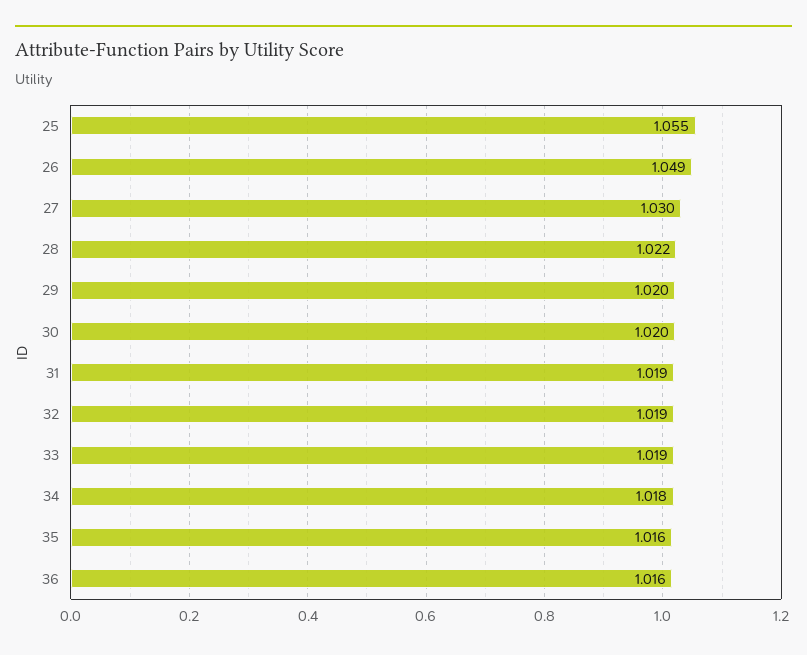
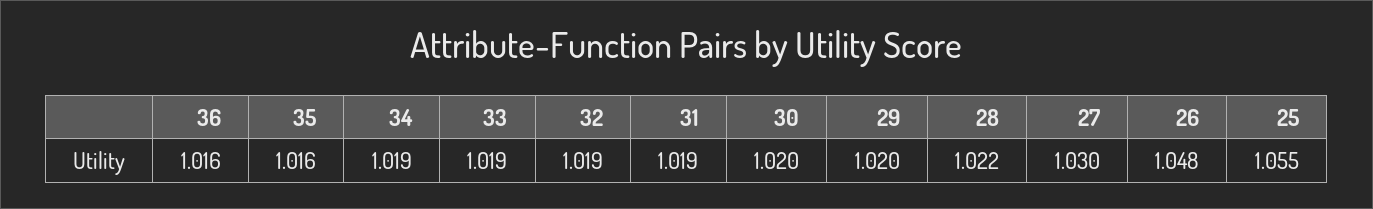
26: 1.049 -> 1.048
34: 1.018 -> 1.019

